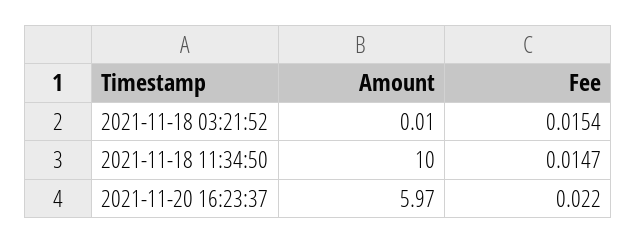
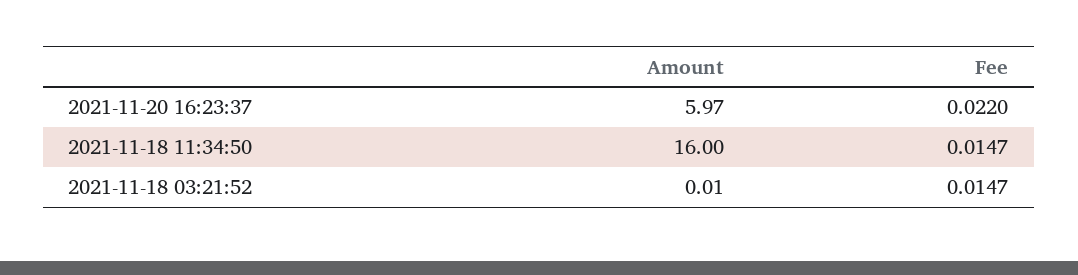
Fee, 2021-11-18 03:21:52: 0.0154 -> 0.0147
Amount, 2021-11-18 11:34:50: 10 -> 16

